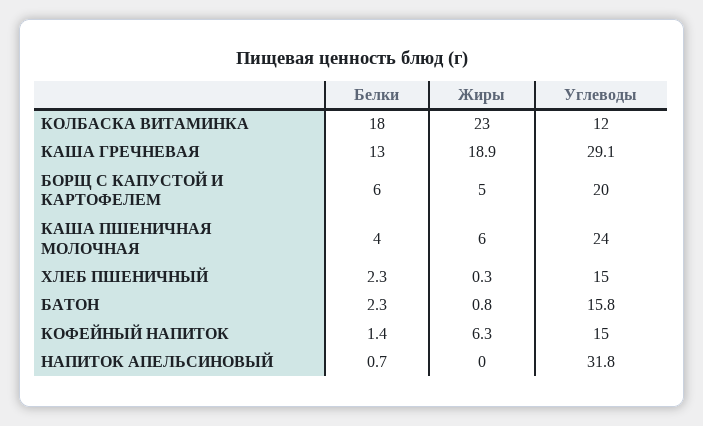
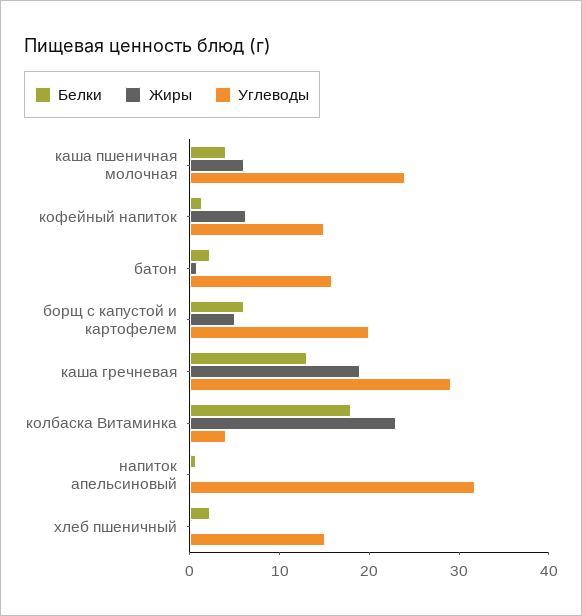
Углеводы, КОЛБАСКА ВИТАМИНКА: 12 -> 4

